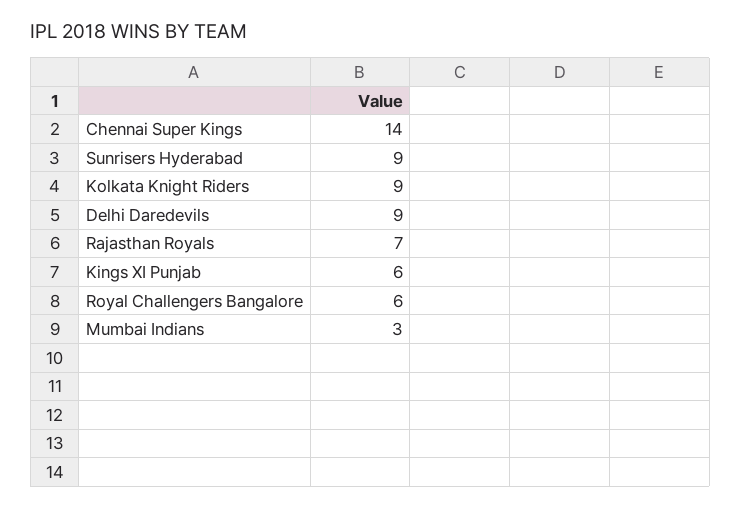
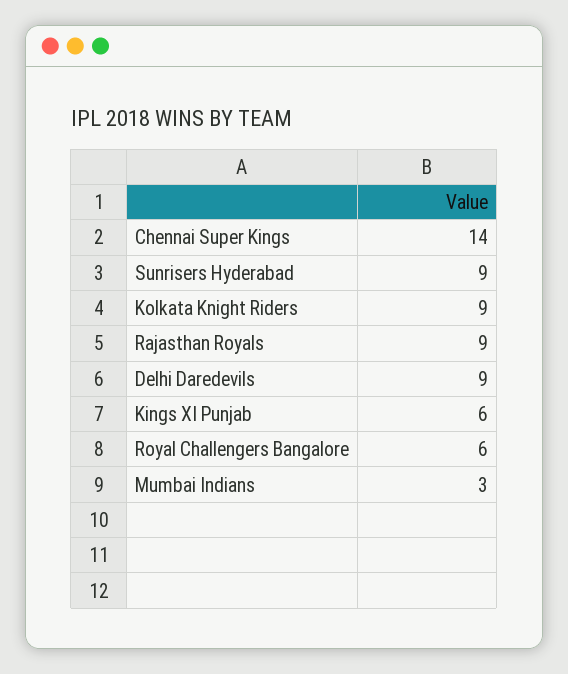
Rajasthan Royals: 7 -> 9

